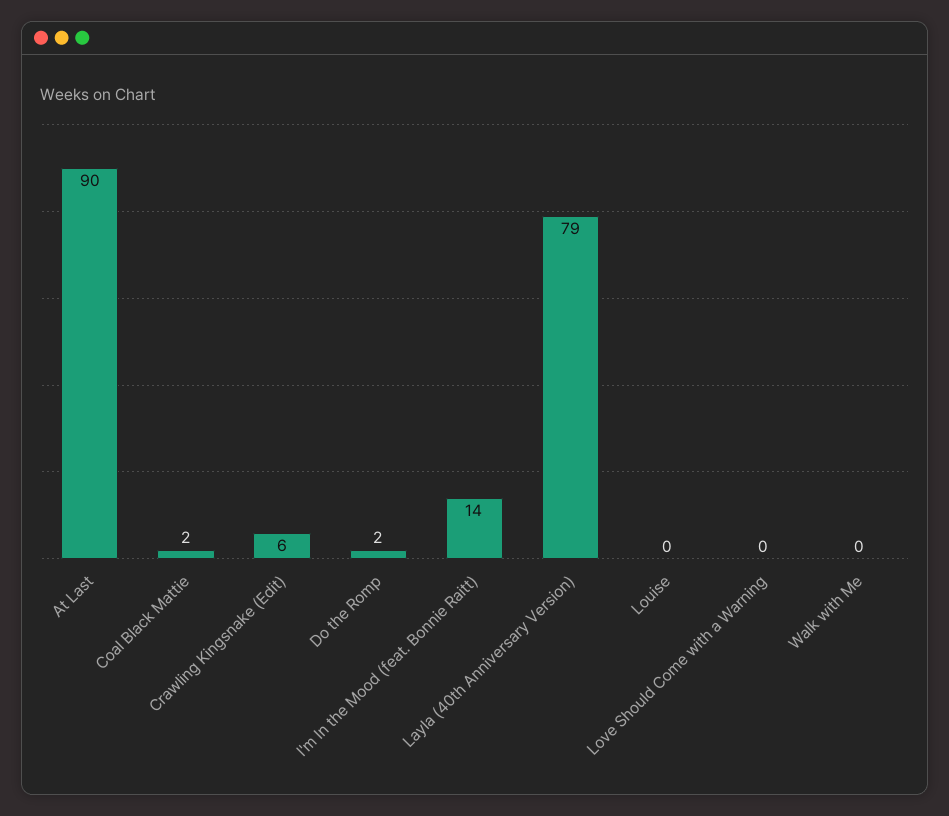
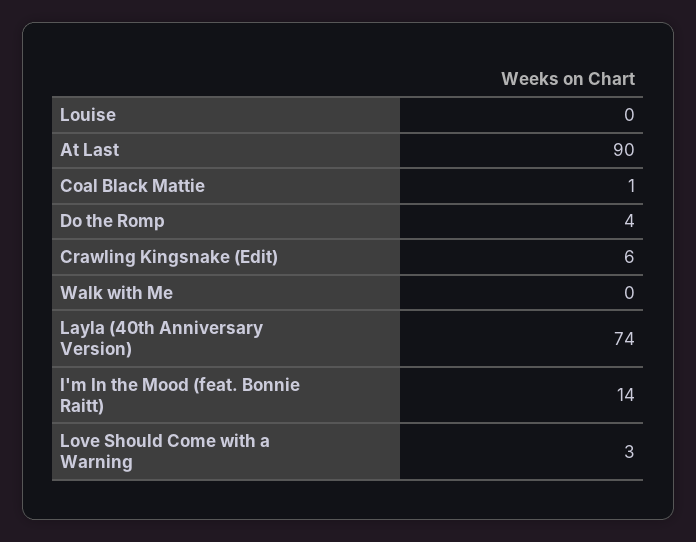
Coal Black Mattie: 2 -> 1
Do the Romp: 2 -> 4
Layla (40th Anniversary Version): 79 -> 74
Love Should Come with a Warning: 0 -> 3

